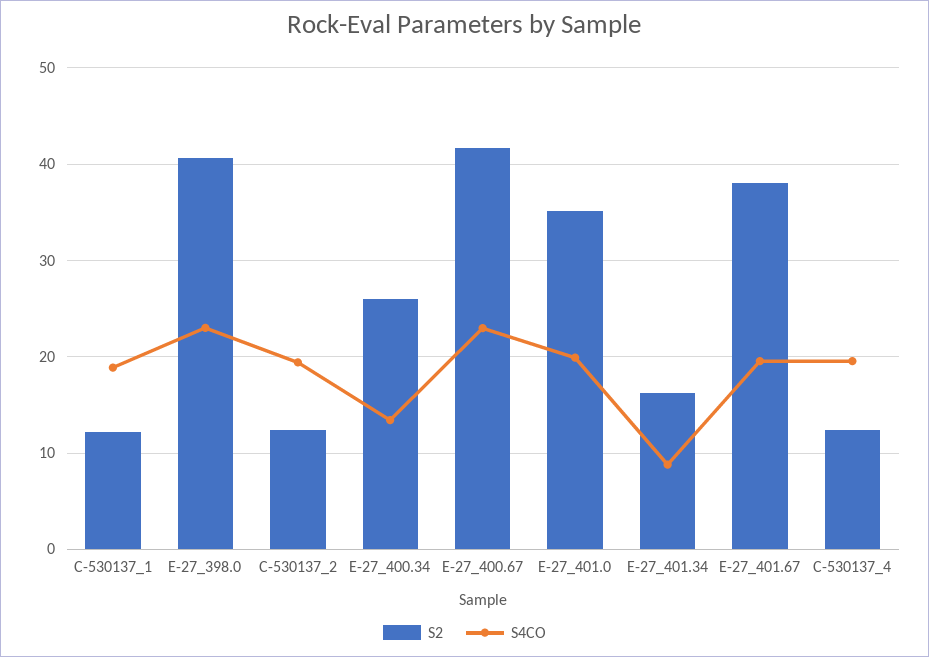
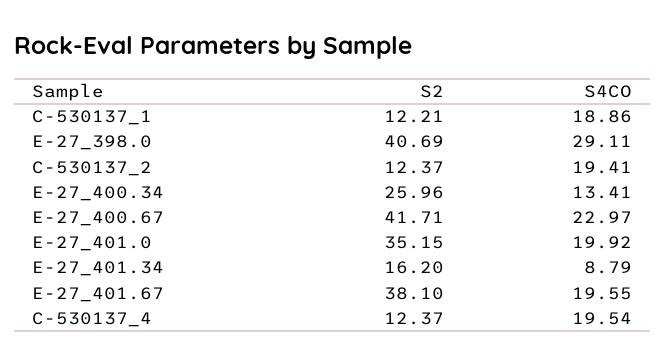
S4CO, E-27_398.0: 23 -> 29.11

